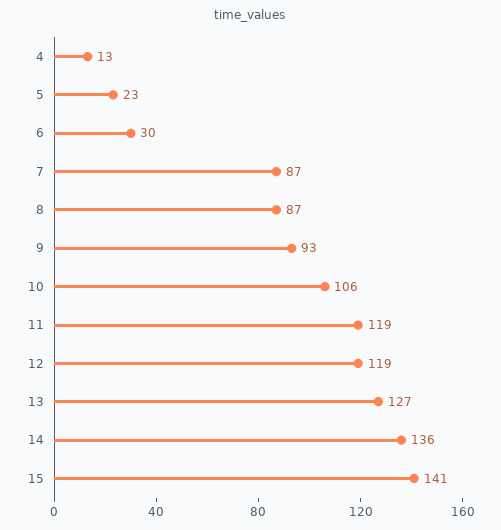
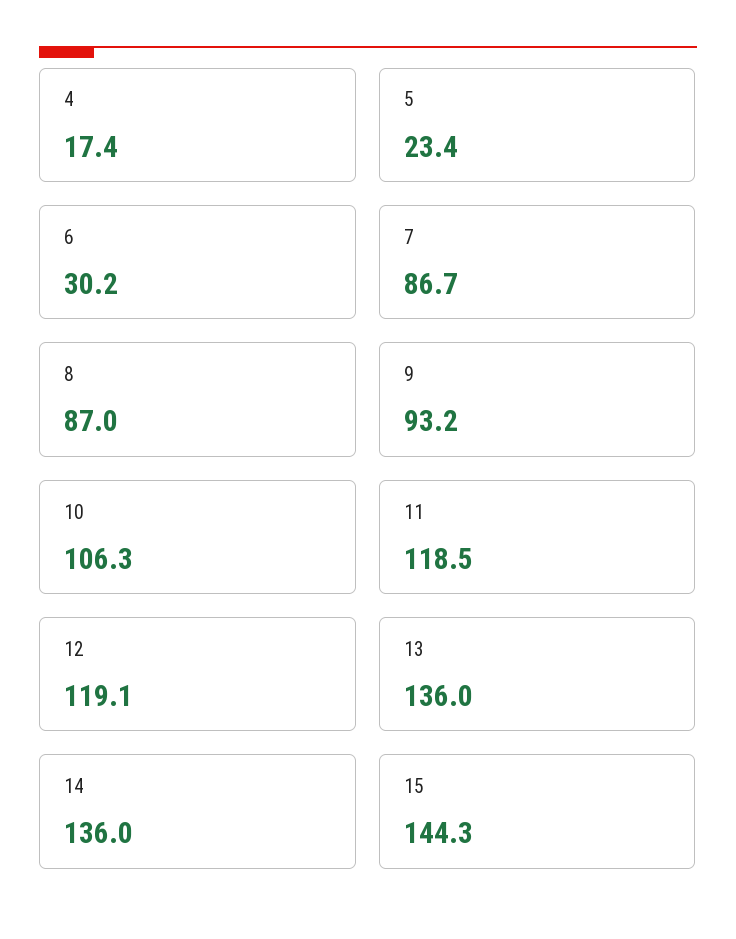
4: 13 -> 17.4
13: 127 -> 136
15: 141 -> 144.3

